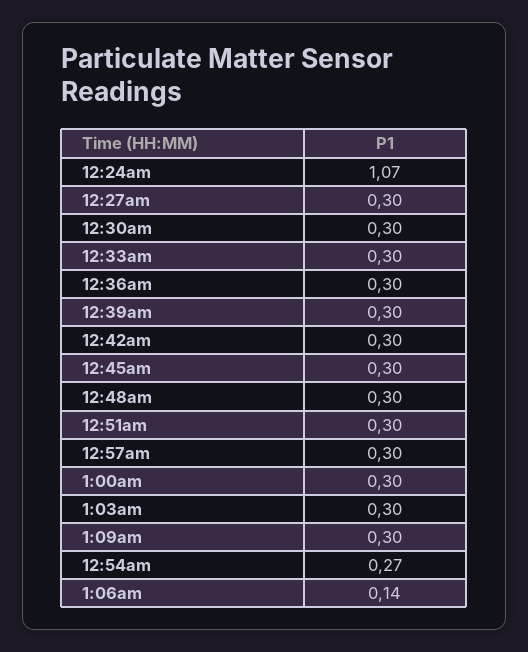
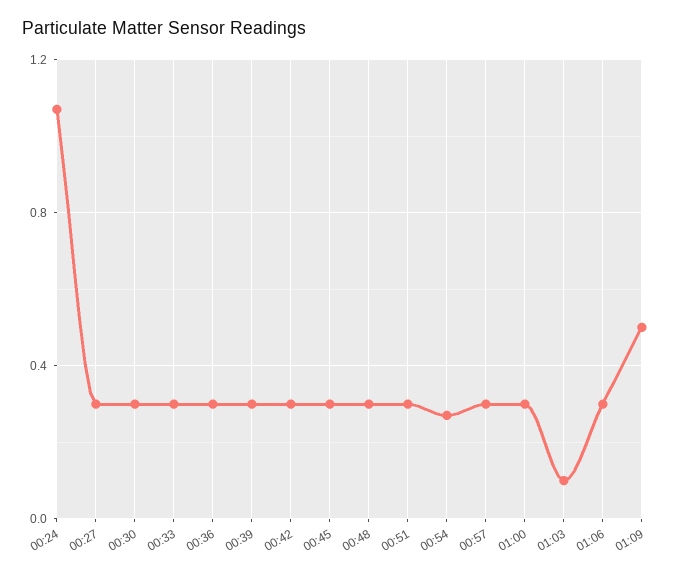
1:03am: 0.3 -> 0.1
1:09am: 0.3 -> 0.5
1:06am: 0.14 -> 0.3

